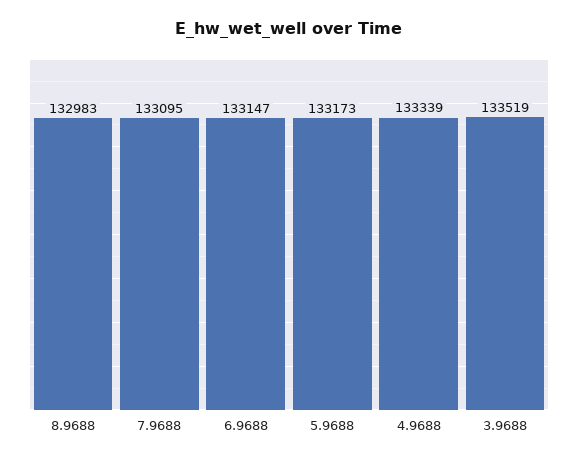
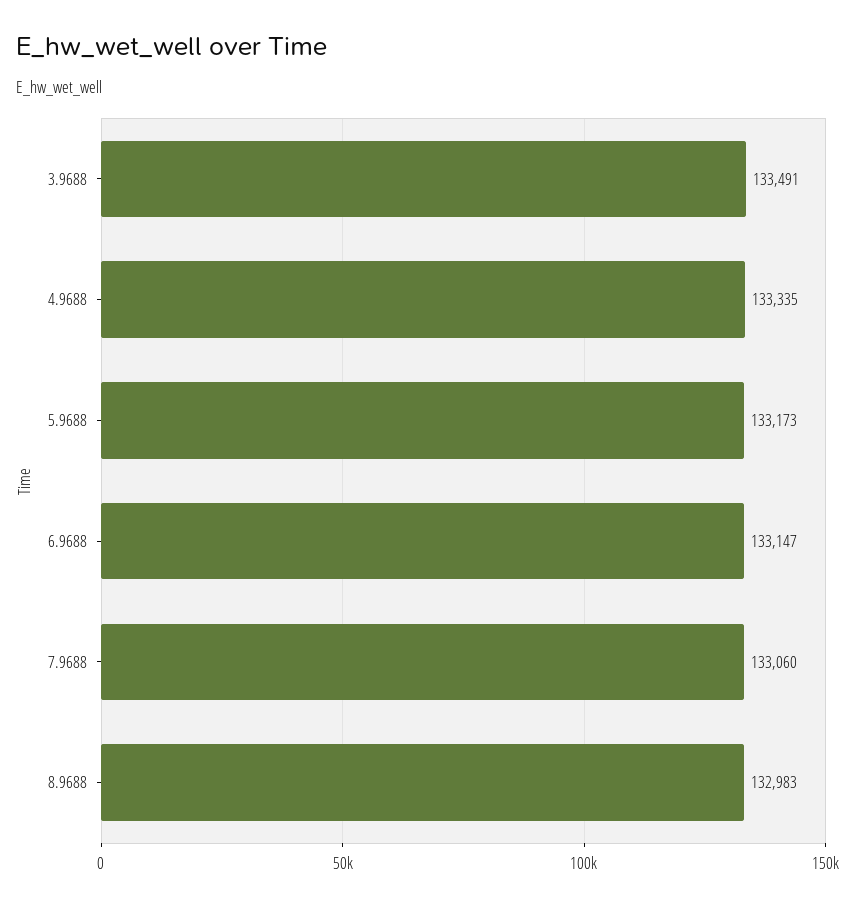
7.9688: 133095 -> 133060
4.9688: 133339 -> 133335
3.9688: 133519 -> 133491

